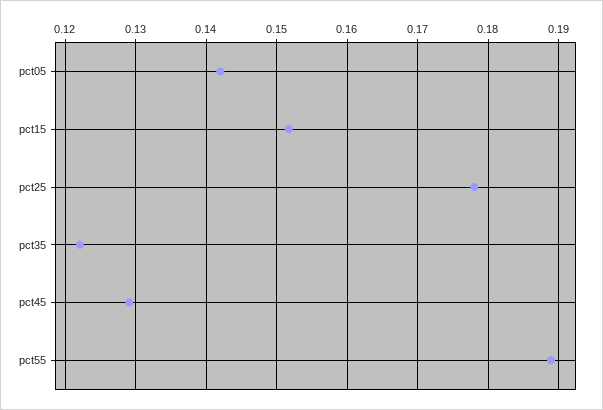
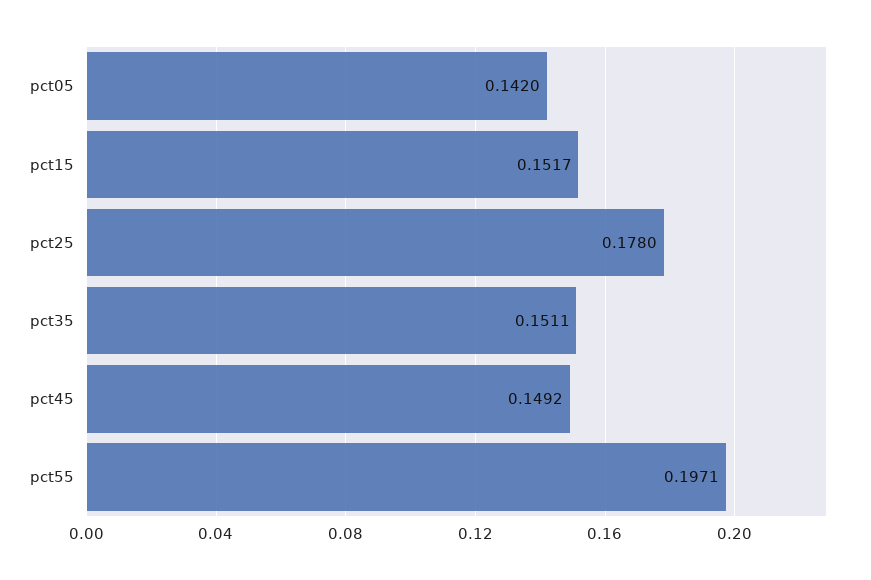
pct35: 0.122 -> 0.1511
pct45: 0.129 -> 0.1492
pct55: 0.189 -> 0.1971

